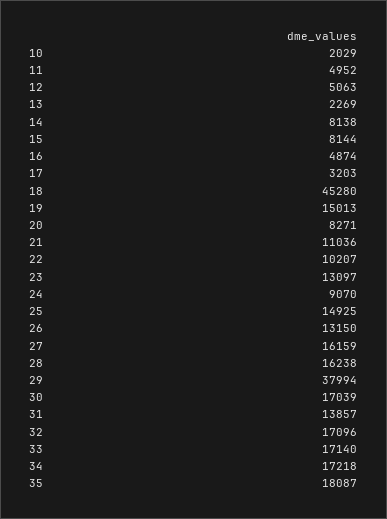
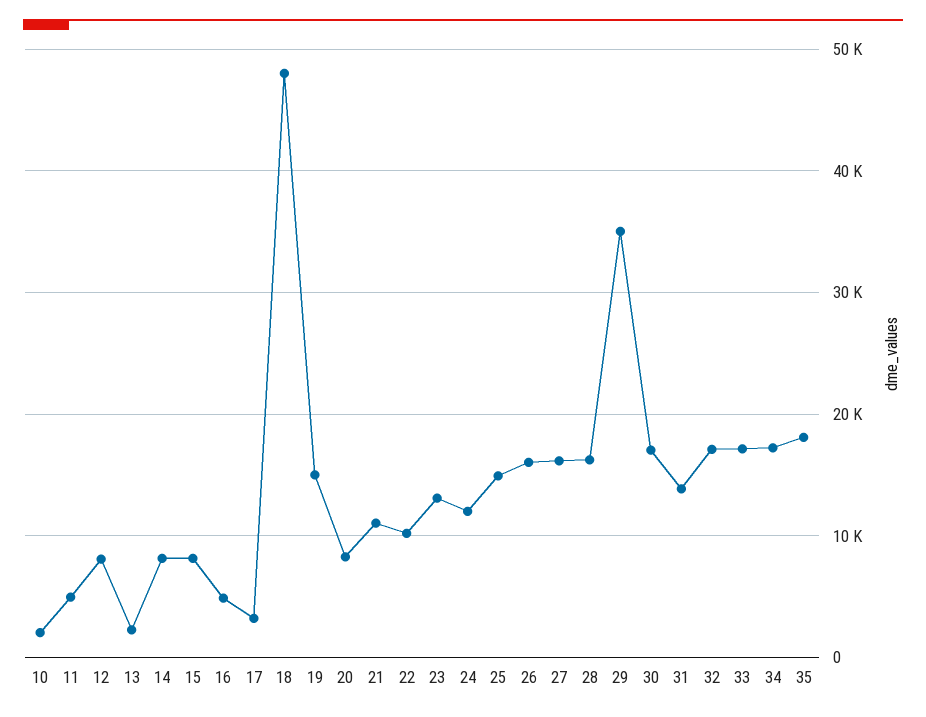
12: 5063 -> 8000
18: 45280 -> 48000
24: 9070 -> 12000
26: 13150 -> 16000
29: 37994 -> 35000

